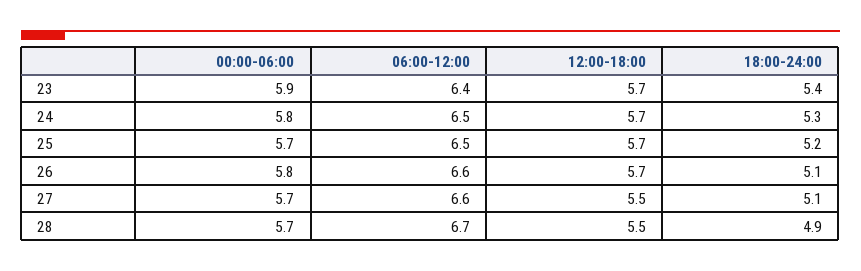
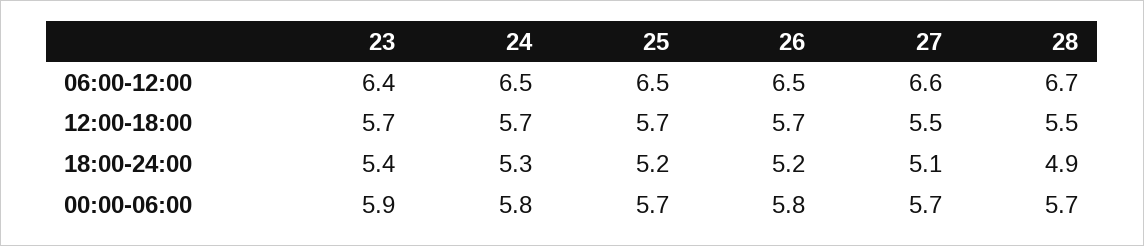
06:00-12:00, 26: 6.6 -> 6.5
18:00-24:00, 26: 5.1 -> 5.2

